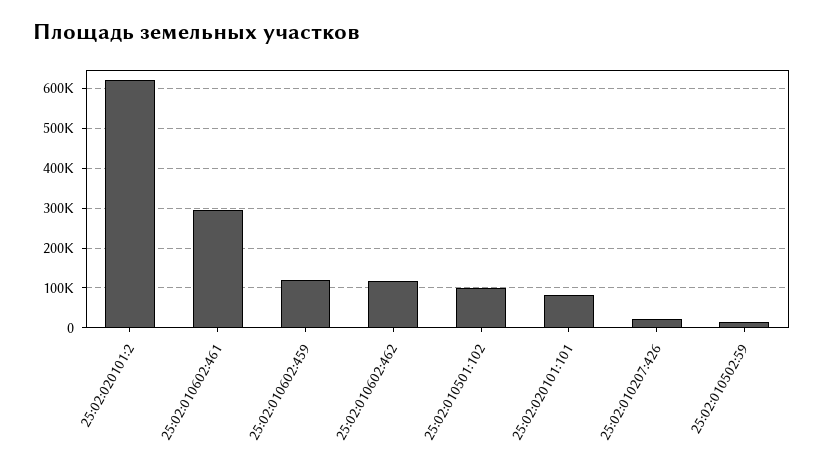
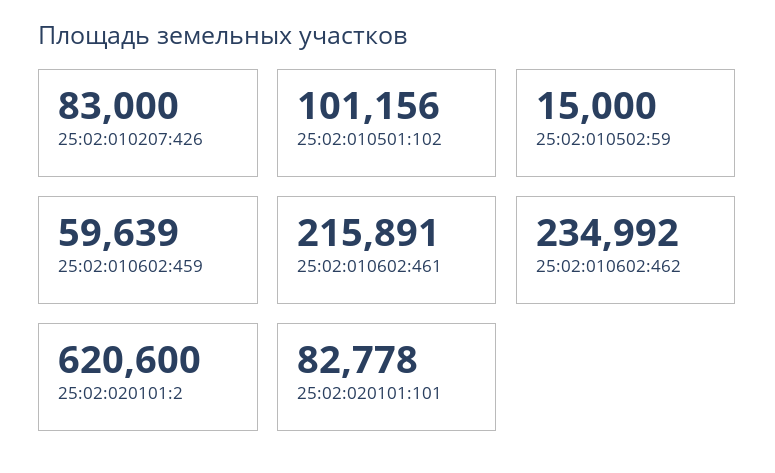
25:02:010602:461: 300000 -> 215891
25:02:010602:459: 120000 -> 59639
25:02:010602:462: 120000 -> 234992
25:02:010207:426: 20000 -> 83000

